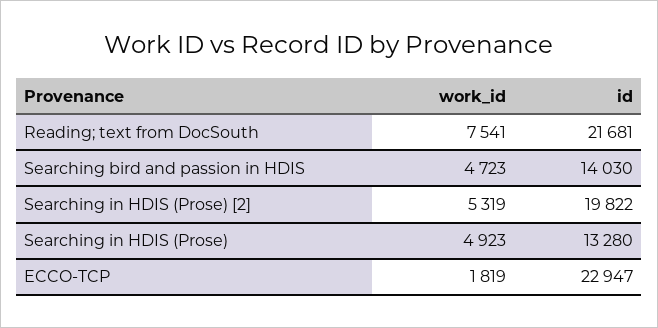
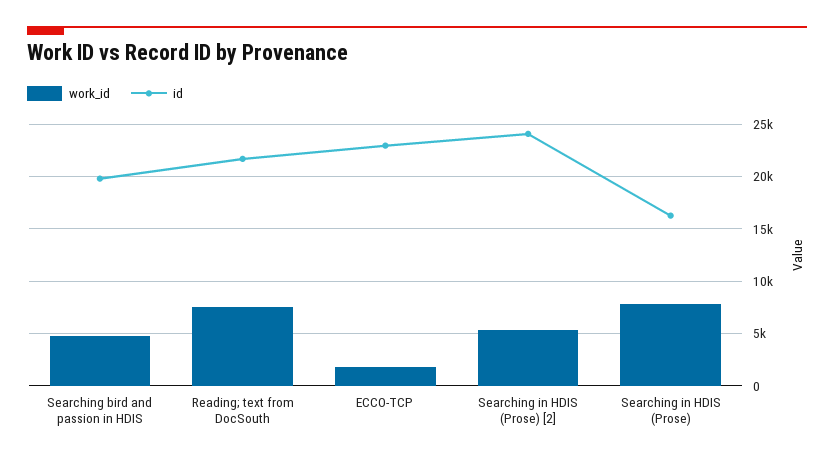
id, Searching bird and passion in HDIS: 14030 -> 20000
id, Searching in HDIS (Prose) [2]: 19822 -> 24000
work_id, Searching in HDIS (Prose): 4923 -> 8000
id, Searching in HDIS (Prose): 13280 -> 16000

